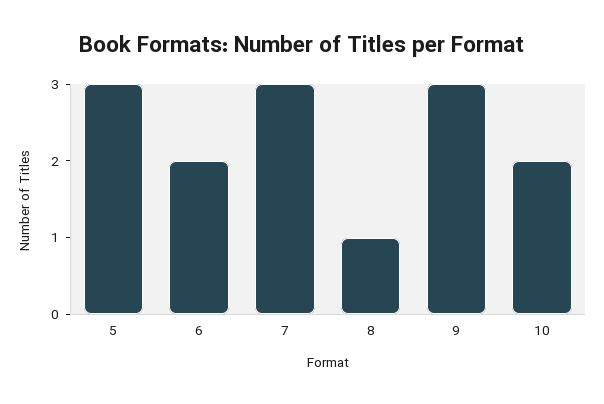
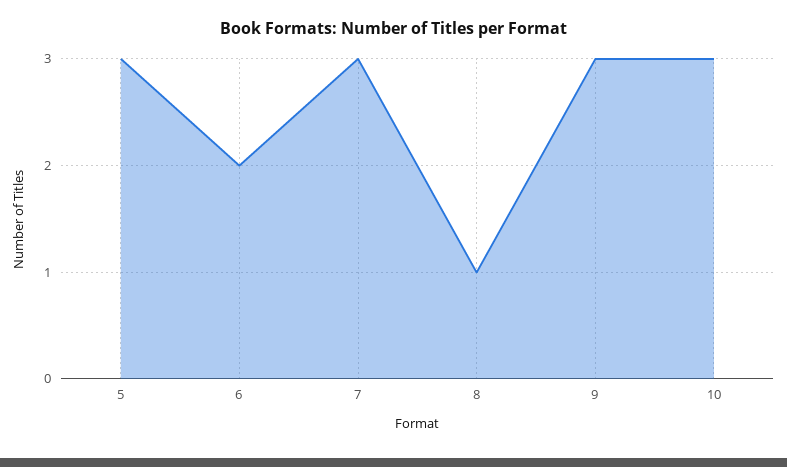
10: 2 -> 3

